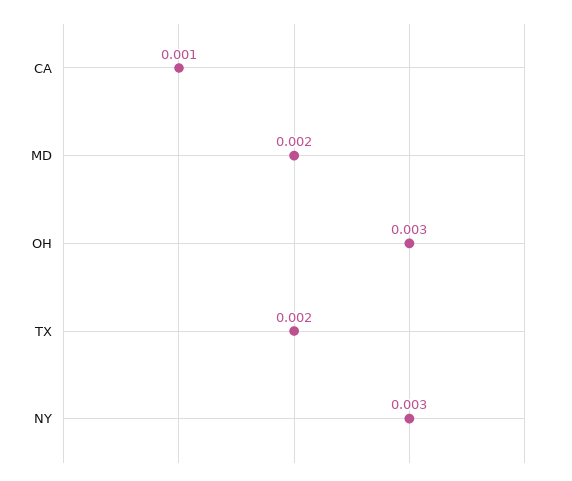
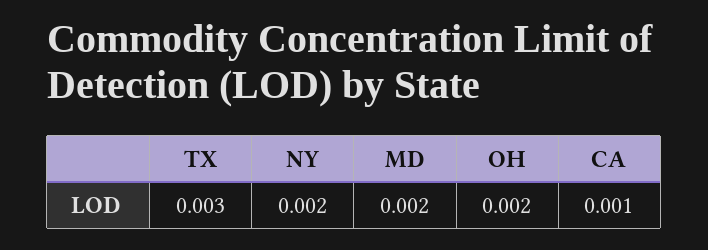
OH: 0.003 -> 0.002
TX: 0.002 -> 0.003
NY: 0.003 -> 0.002

